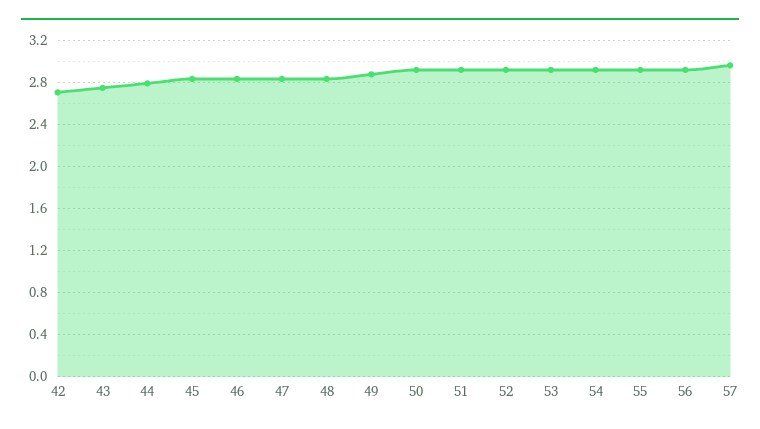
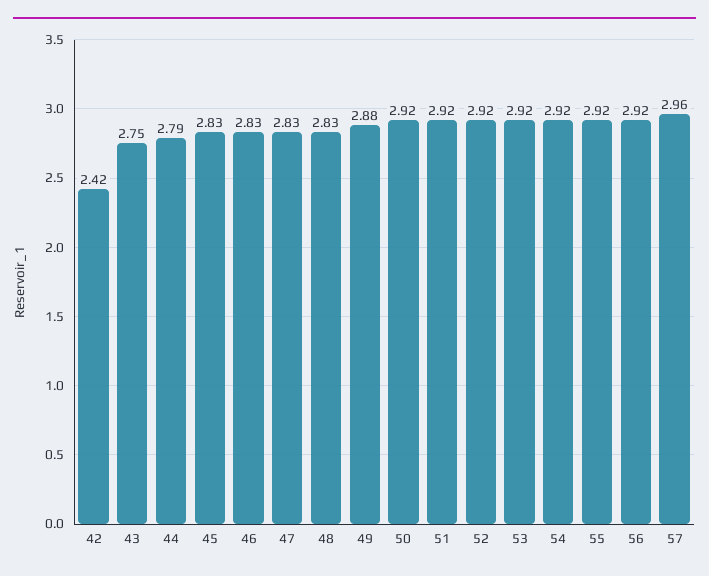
42: 2.7 -> 2.42

